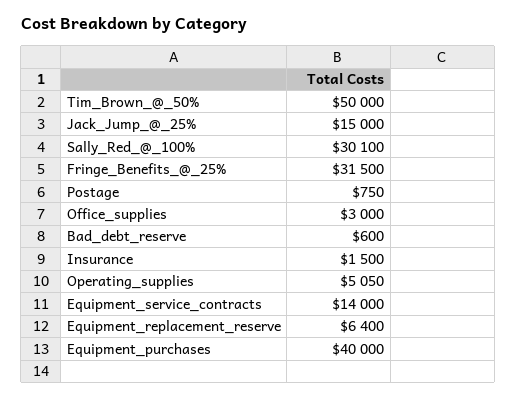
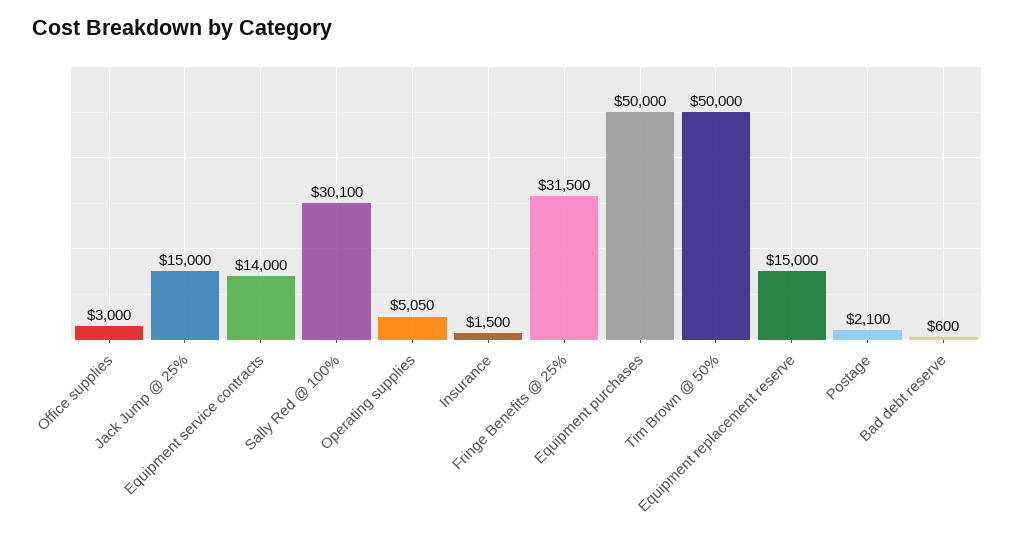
Postage: 750 -> 2100
Equipment_replacement_reserve: 6400 -> 15000
Equipment_purchases: 40000 -> 50000

